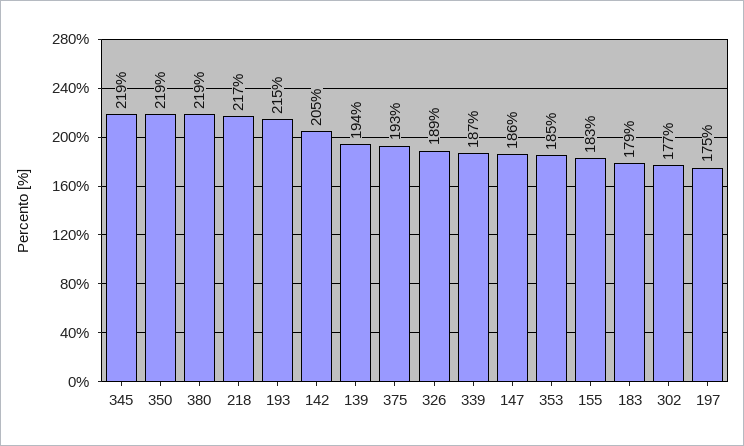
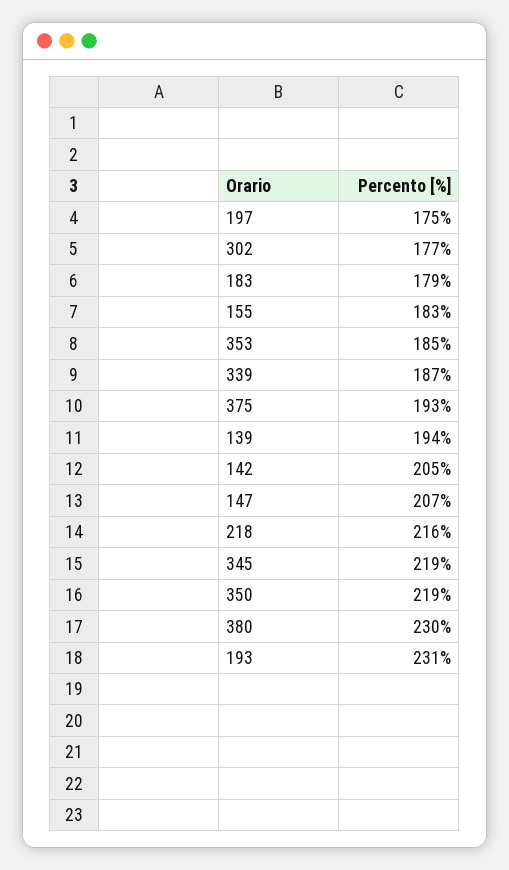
380: 219 -> 230
218: 217 -> 216
193: 215 -> 231
326: 189 -> none
147: 186 -> 207

